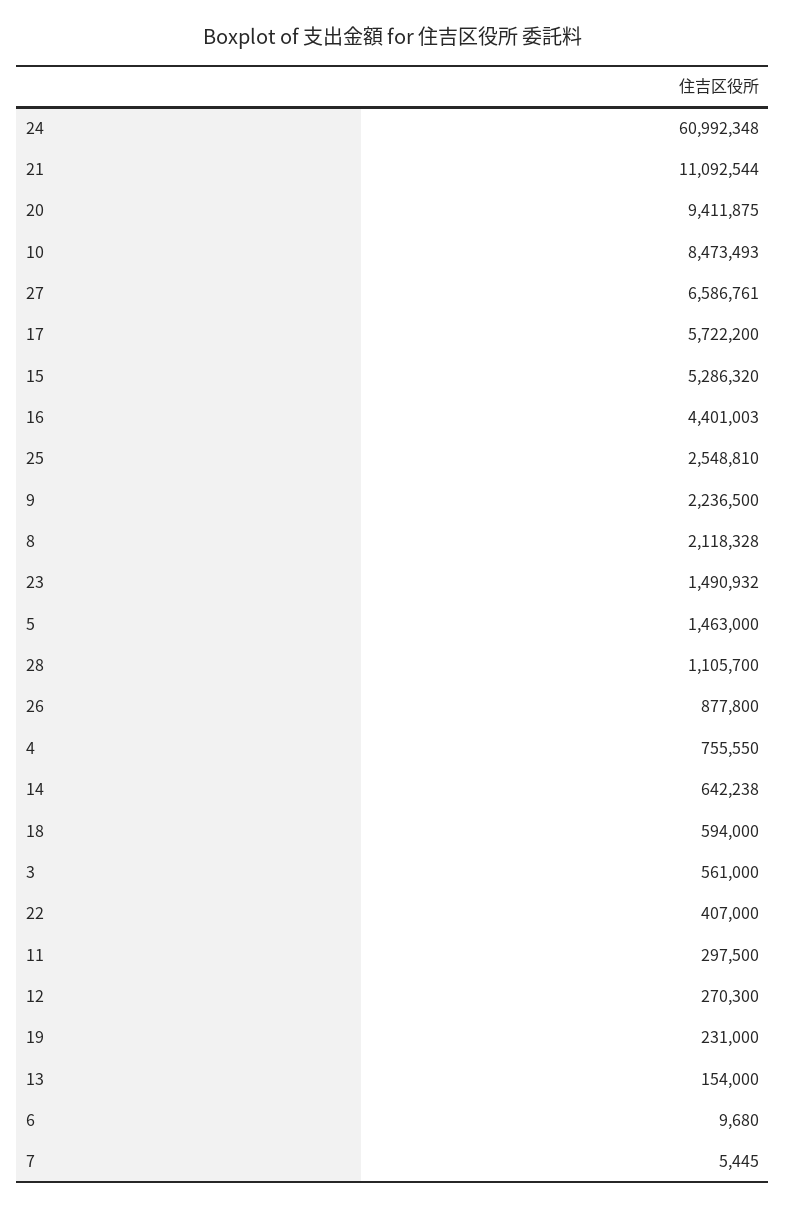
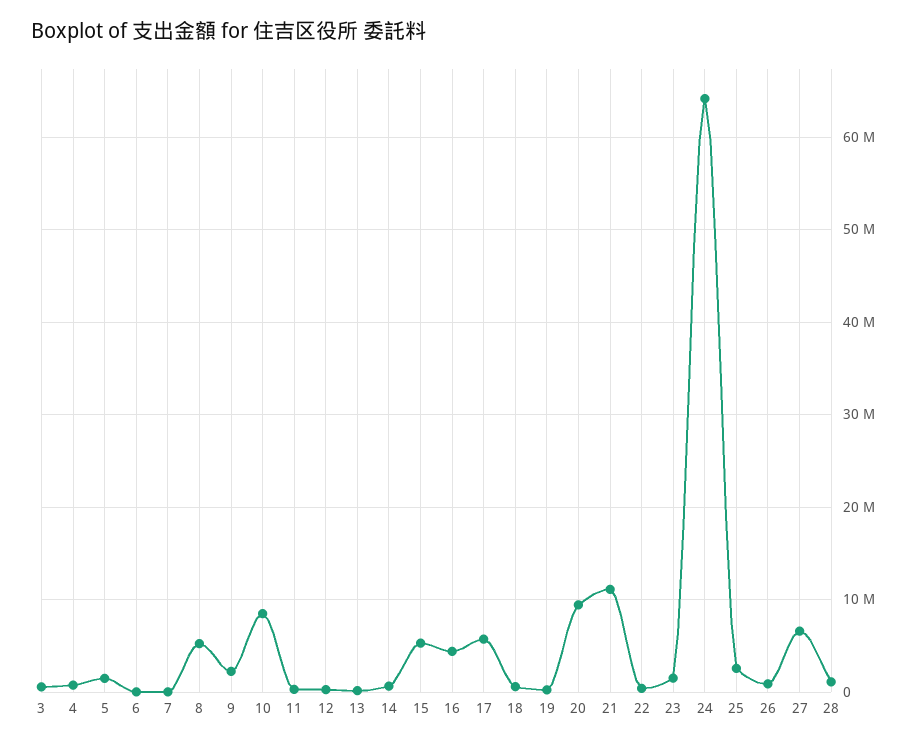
24: 60992348 -> 64000000
8: 2118328 -> 5000000

